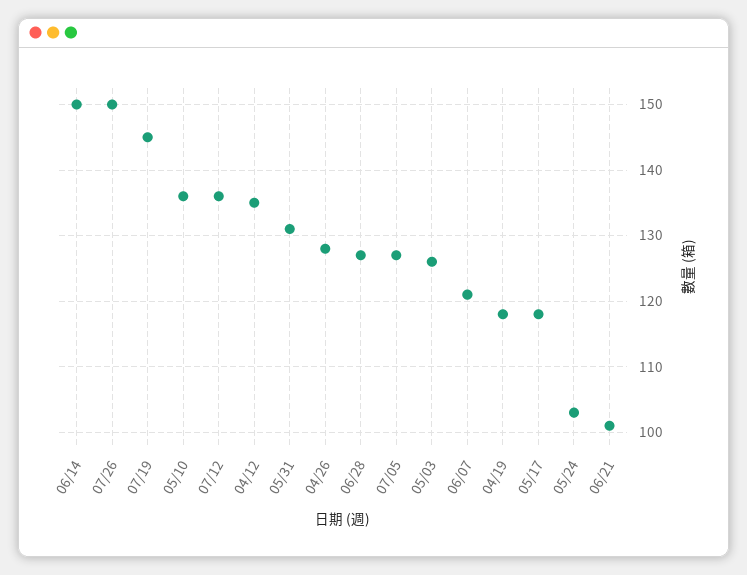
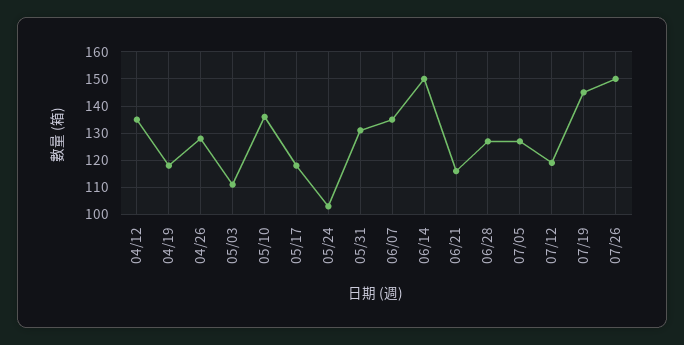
07/12: 136 -> 120
05/03: 126 -> 110
06/07: 121 -> 135
06/21: 101 -> 115

